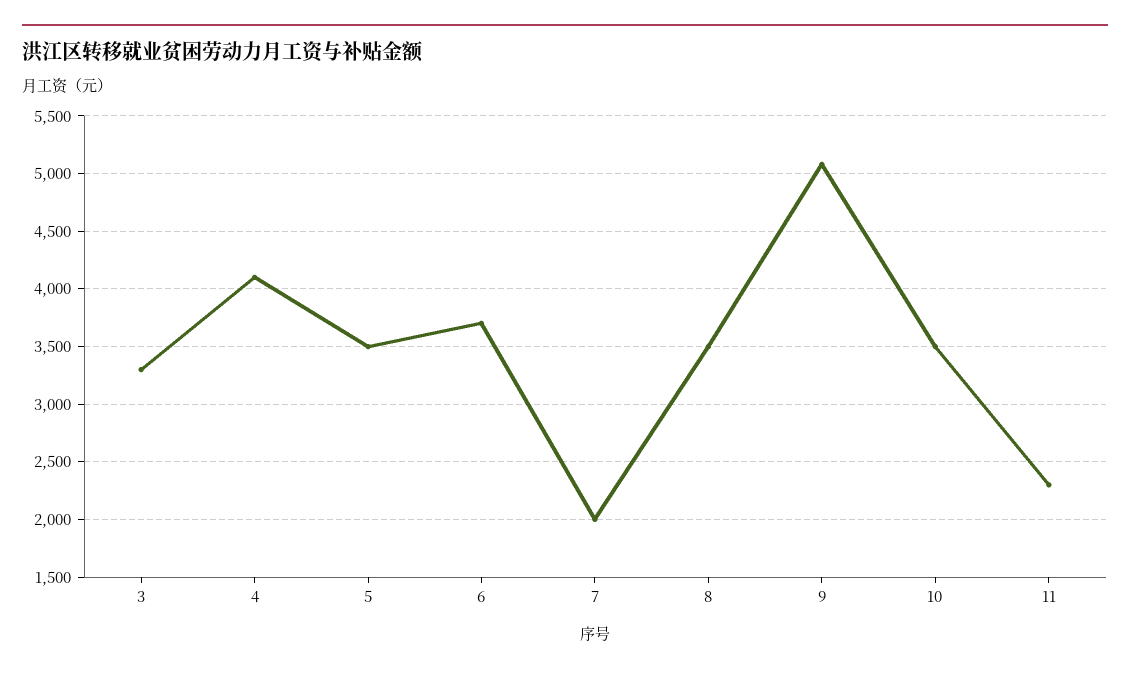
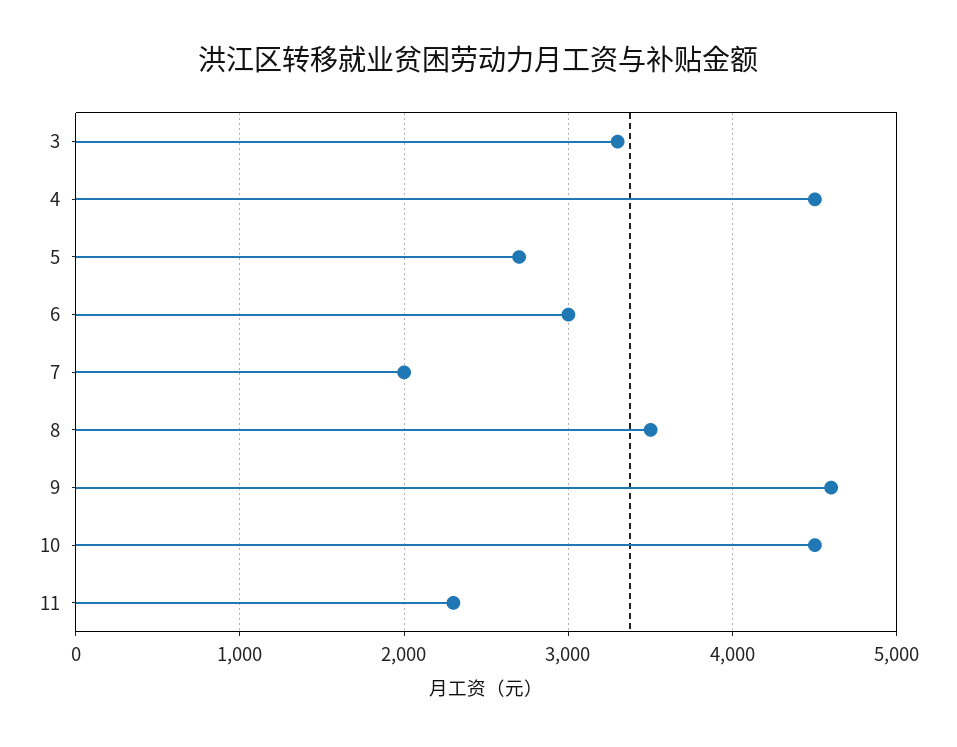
4: 4100 -> 4500
5: 3500 -> 2700
6: 3700 -> 3000
9: 5100 -> 4600
10: 3500 -> 4500

